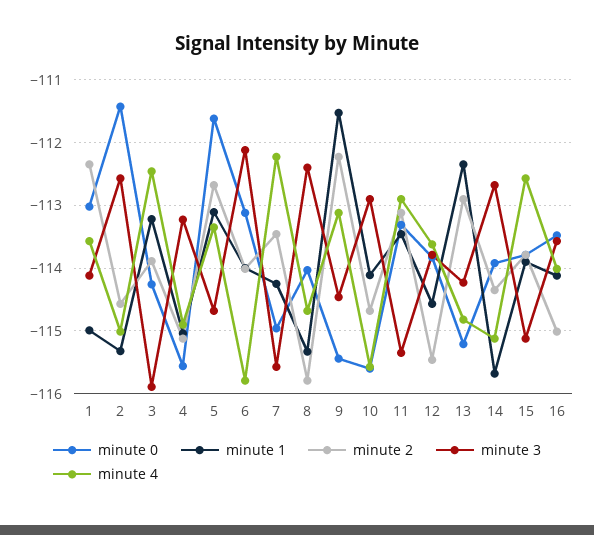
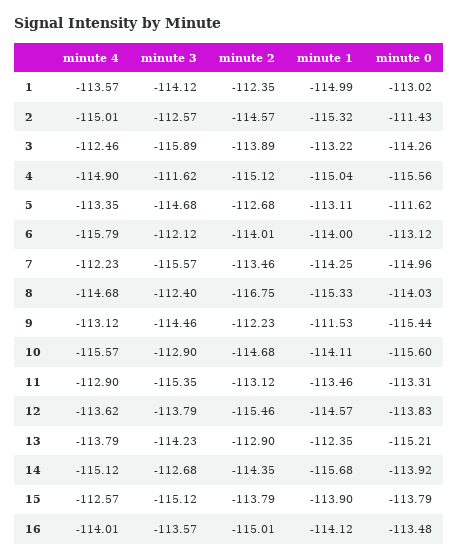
minute 3, 4: -113.2 -> -111.62
minute 2, 8: -115.8 -> -116.75
minute 4, 13: -114.8 -> -113.79

